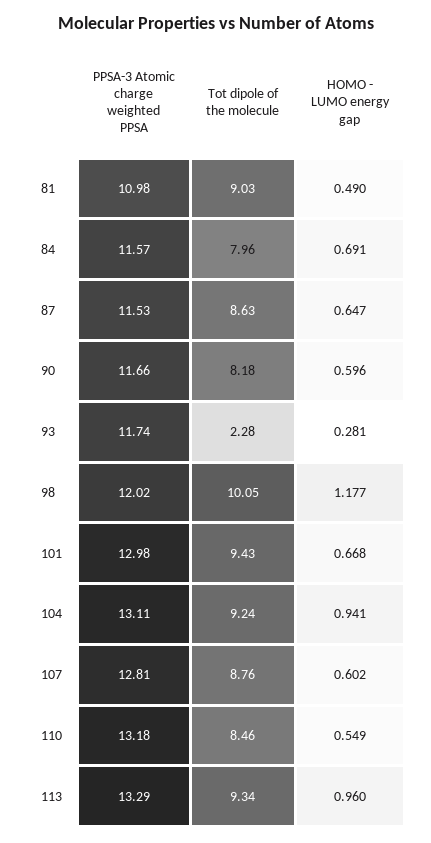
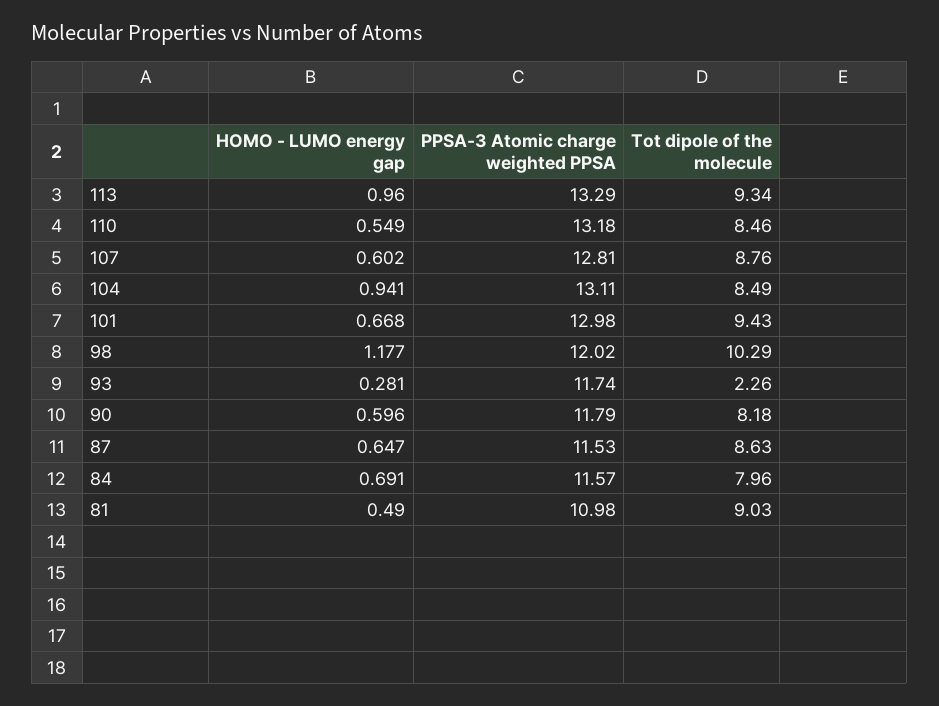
PPSA-3 Atomic charge weighted PPSA, 90: 11.66 -> 11.79
Tot dipole of the molecule, 93: 2.28 -> 2.26
Tot dipole of the molecule, 98: 10.05 -> 10.29
Tot dipole of the molecule, 104: 9.24 -> 8.49

